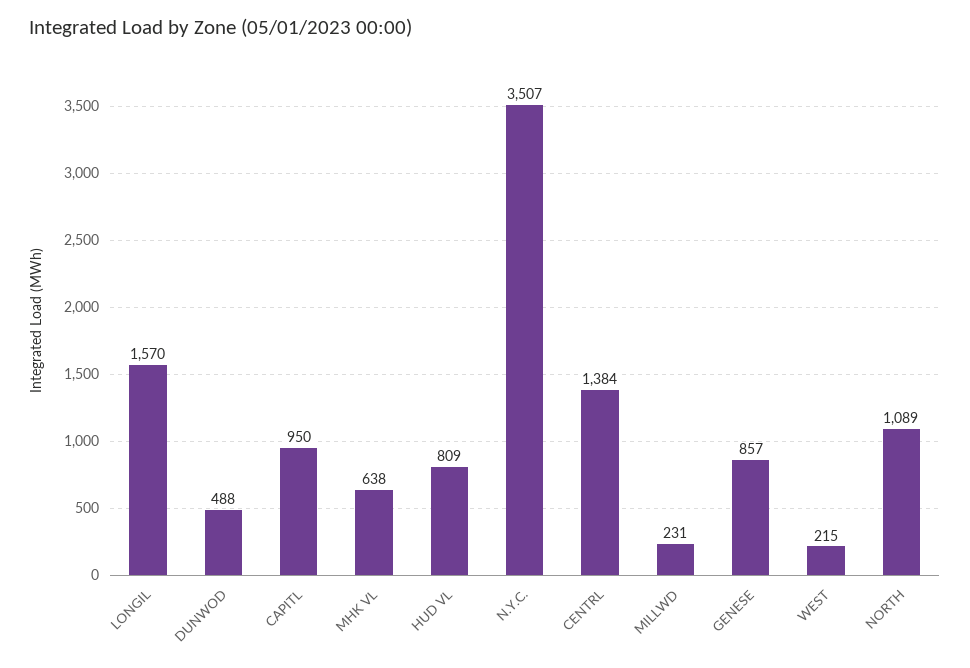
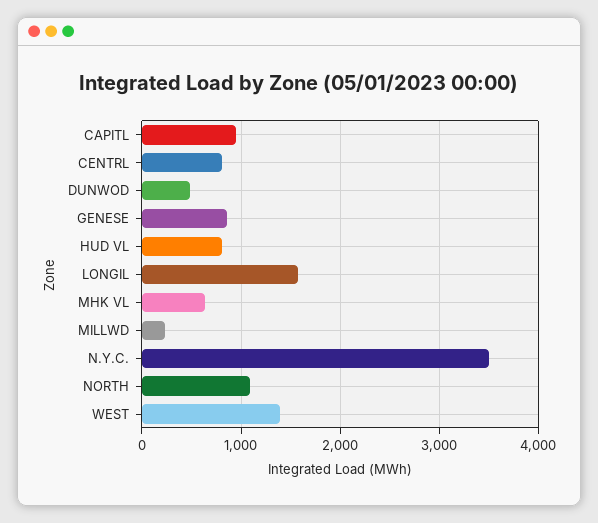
CENTRL: 1384 -> 800
WEST: 215 -> 1400

